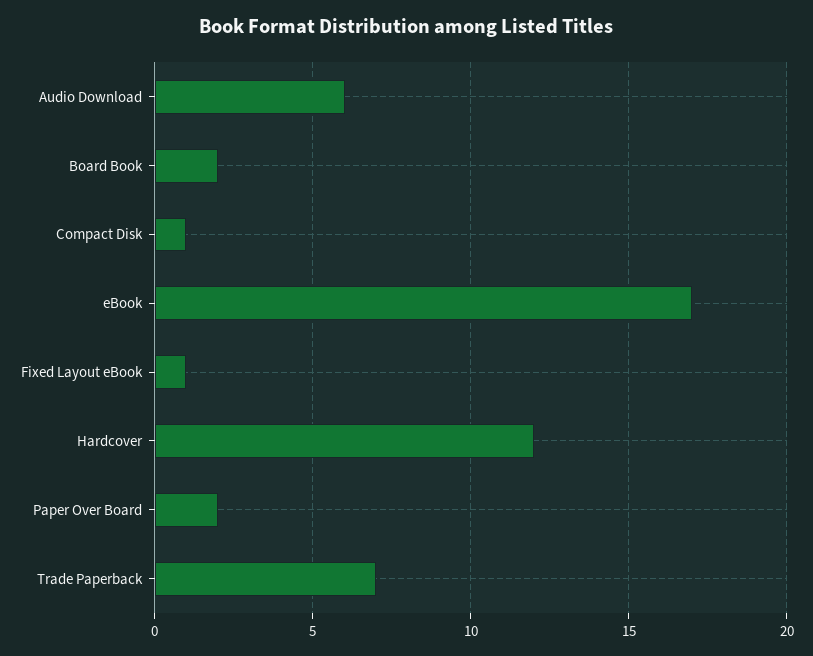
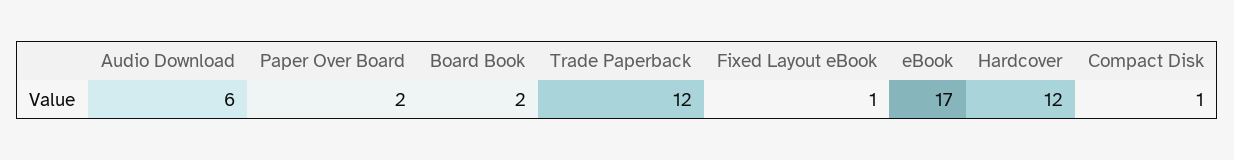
Trade Paperback: 7 -> 12

